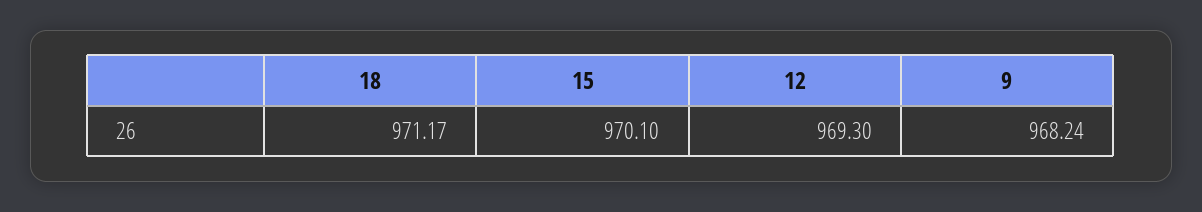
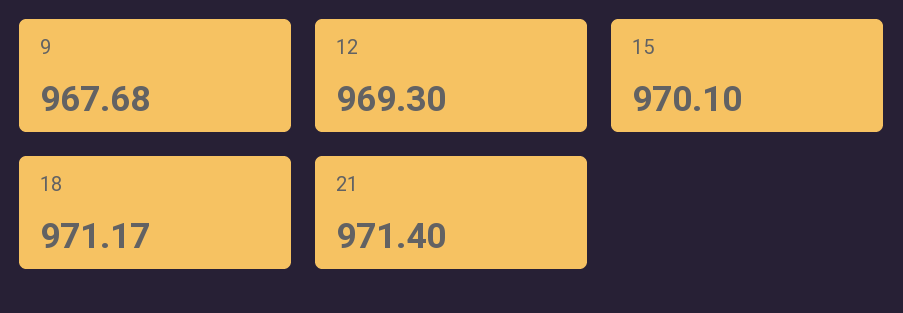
9: 968.24 -> 967.68
21: none -> 971.4

